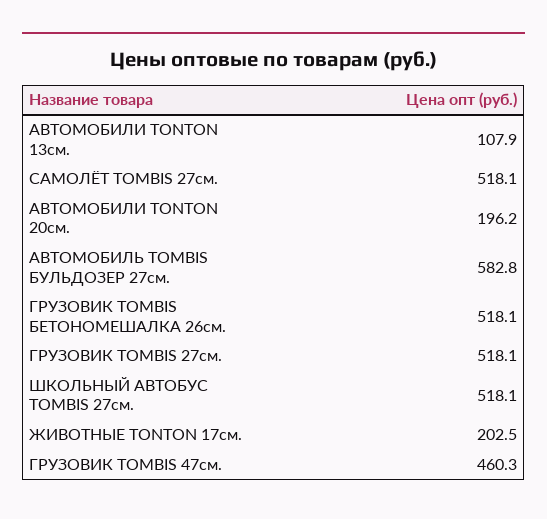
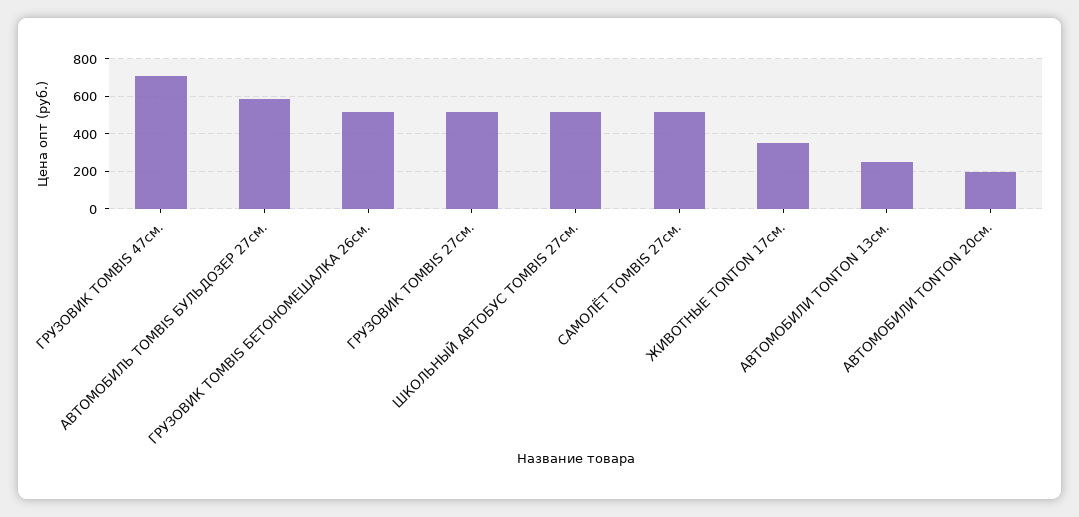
АВТОМОБИЛИ TONTON 13см.: 107.9 -> 250
ЖИВОТНЫЕ TONTON 17см.: 202.5 -> 350
ГРУЗОВИК TOMBIS 47см.: 460.3 -> 700

